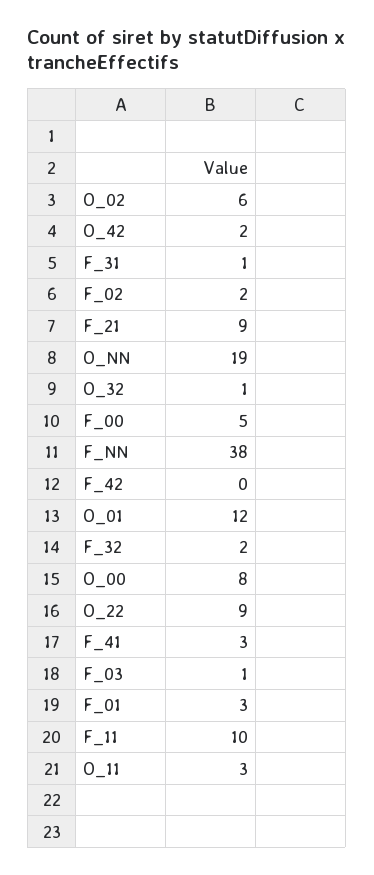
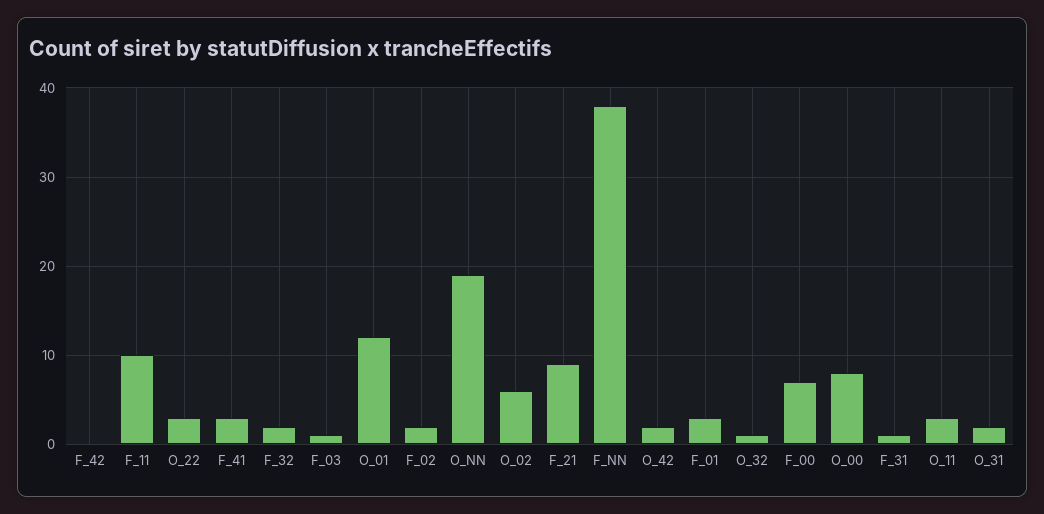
F_00: 5 -> 7
O_22: 9 -> 3
O_31: none -> 2

